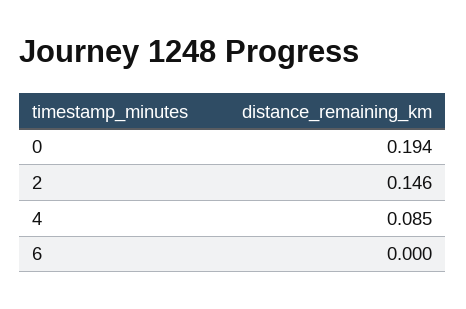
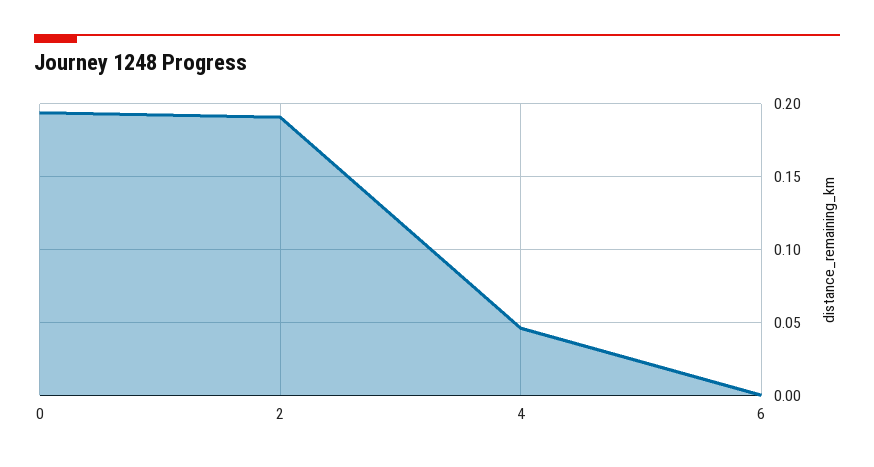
2: 0.146 -> 0.19
4: 0.085 -> 0.045

